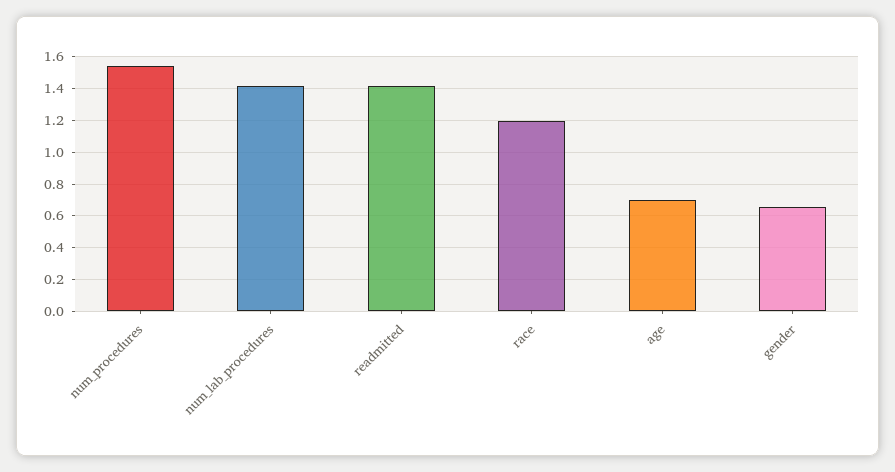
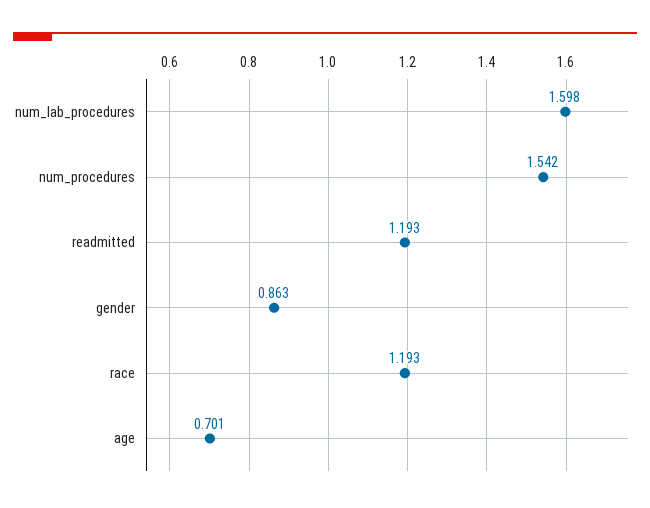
num_lab_procedures: 1.4 -> 1.598
readmitted: 1.4 -> 1.193
gender: 0.65 -> 0.863

